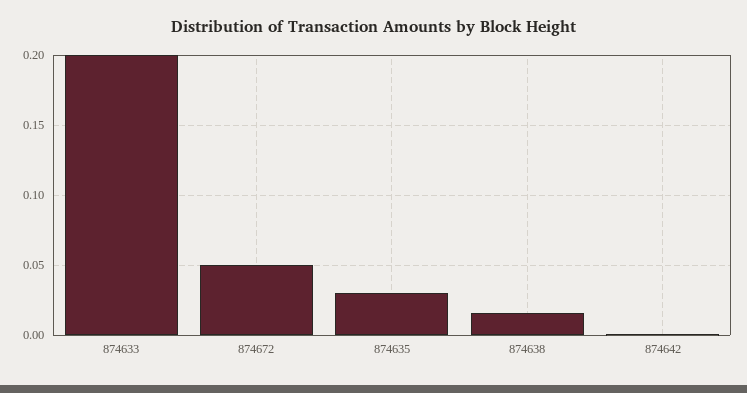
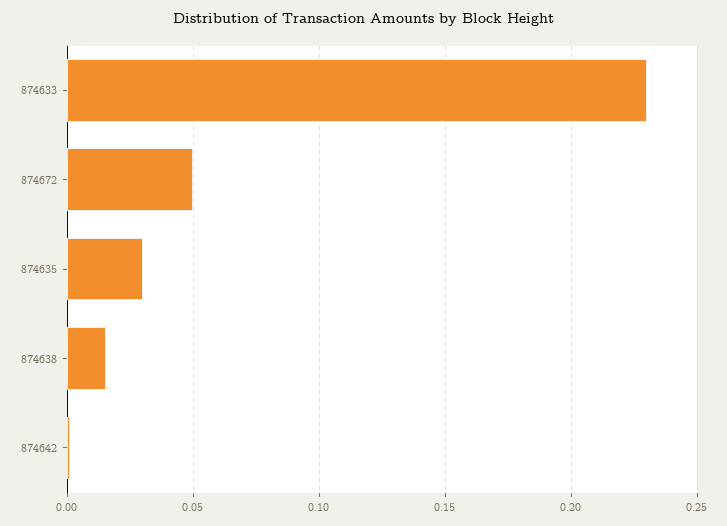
874633: 0.2 -> 0.23

